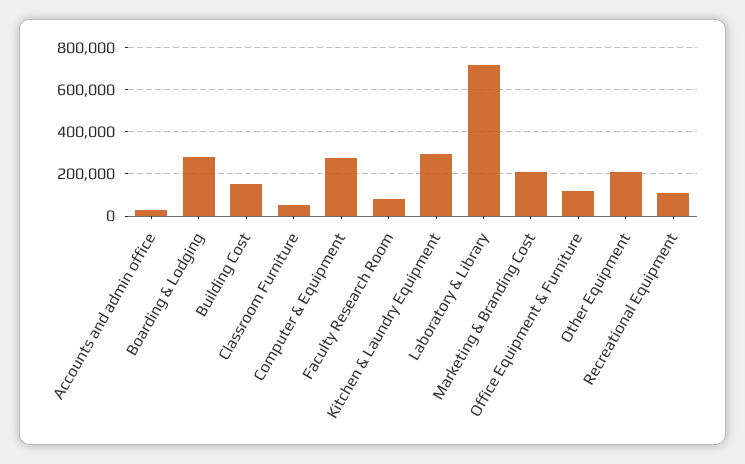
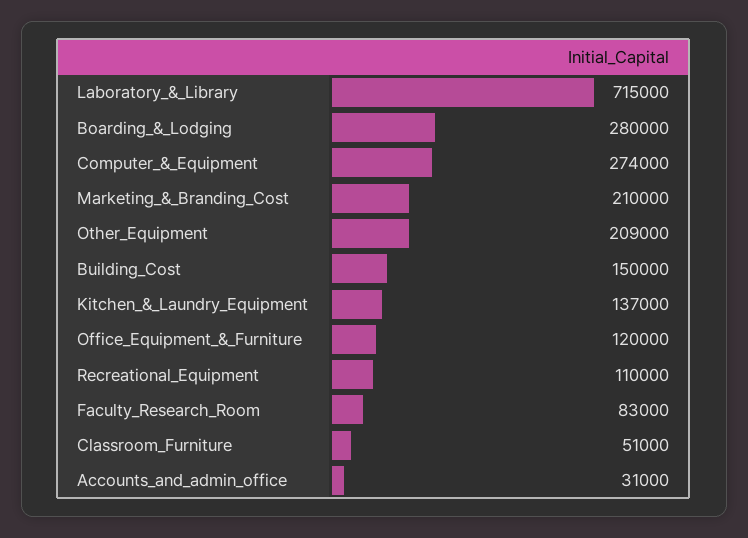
Kitchen & Laundry Equipment: 300000 -> 137000

